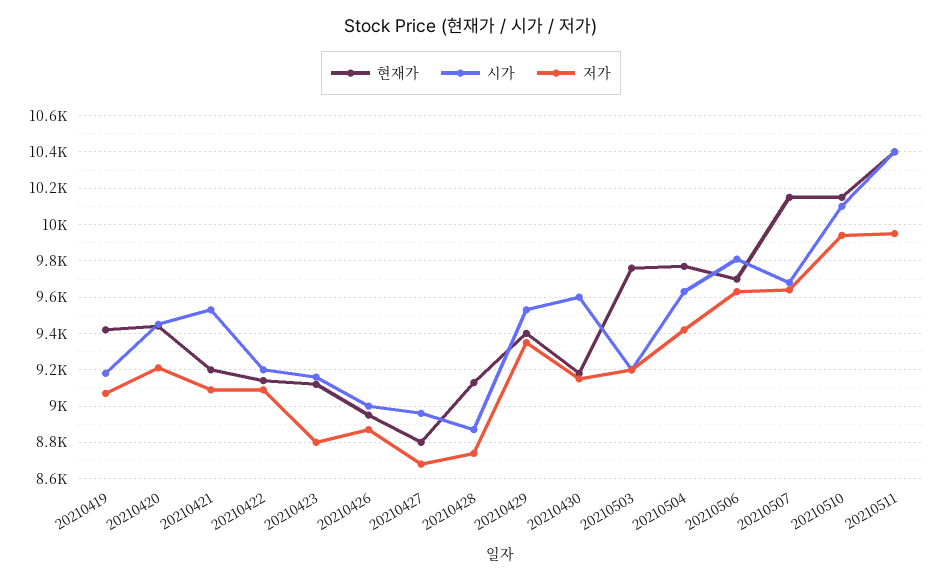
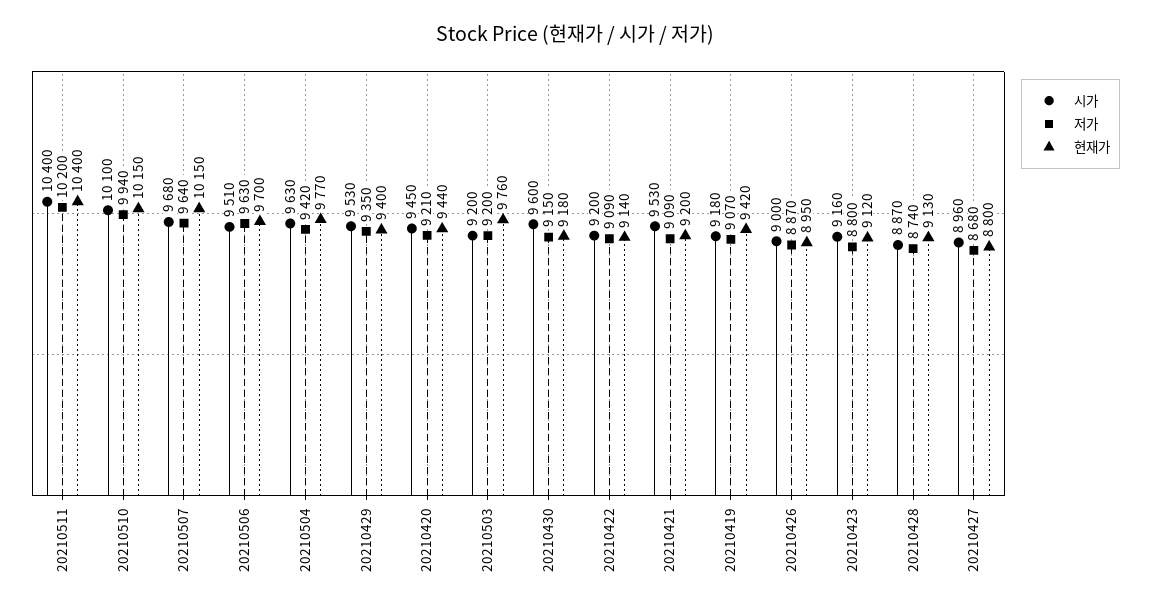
시가, 20210506: 9800 -> 9510
저가, 20210511: 9950 -> 10200

